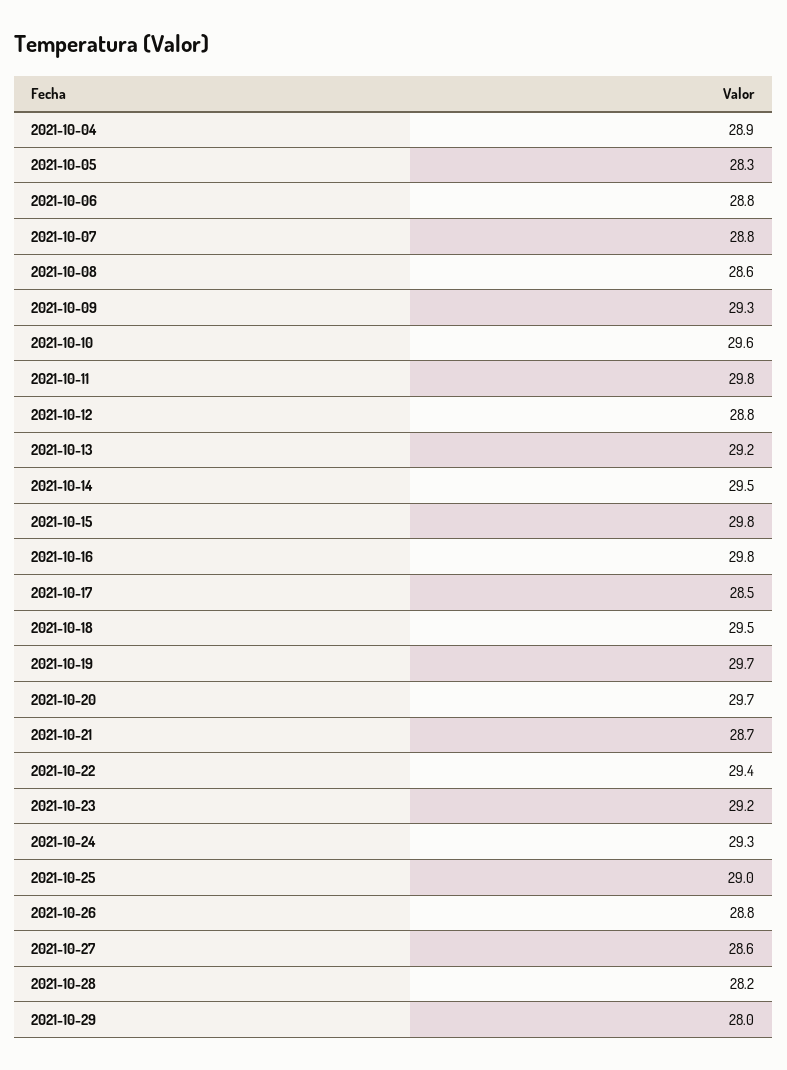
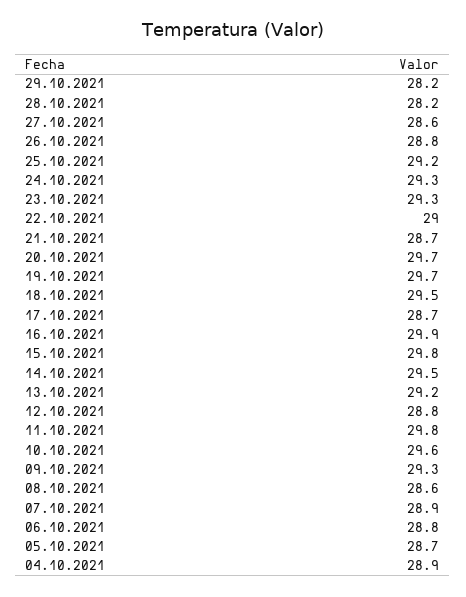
2021-10-05: 28.3 -> 28.7
2021-10-07: 28.8 -> 28.9
2021-10-16: 29.8 -> 29.9
2021-10-17: 28.5 -> 28.7
2021-10-22: 29.4 -> 29
2021-10-23: 29.2 -> 29.3
2021-10-25: 29 -> 29.2
2021-10-29: 28 -> 28.2

